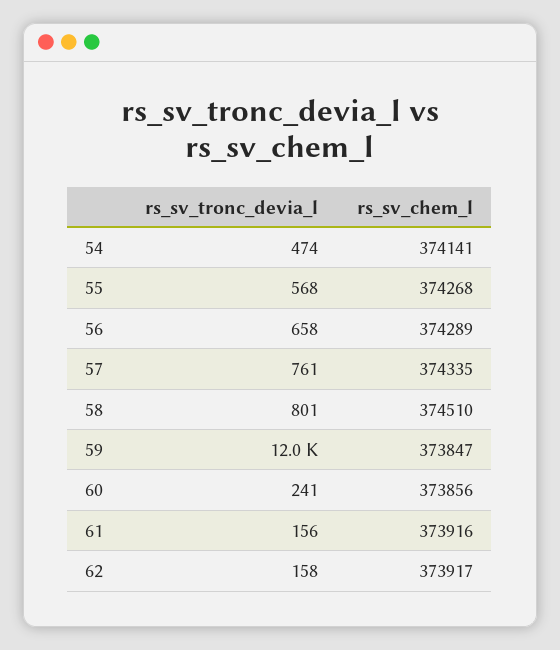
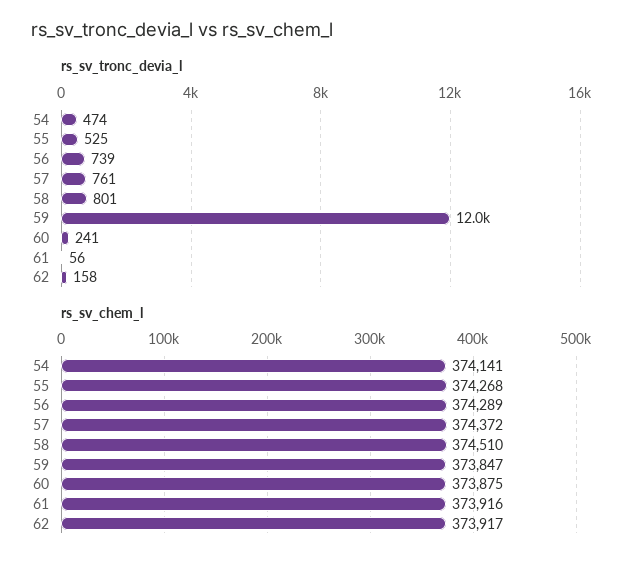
rs_sv_tronc_devia_l, 55: 568 -> 525
rs_sv_tronc_devia_l, 56: 658 -> 739
rs_sv_chem_l, 57: 374335 -> 374372
rs_sv_chem_l, 60: 373856 -> 373875
rs_sv_tronc_devia_l, 61: 156 -> 56

